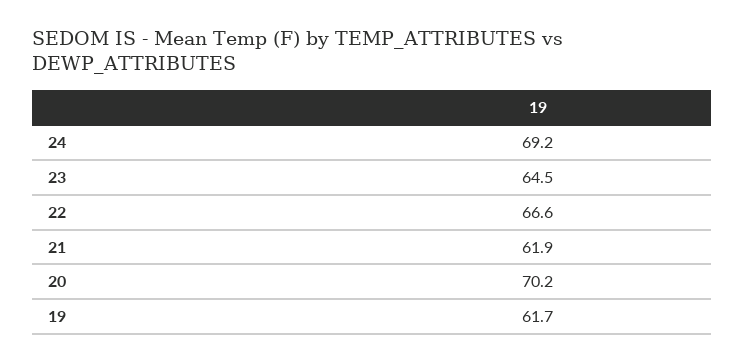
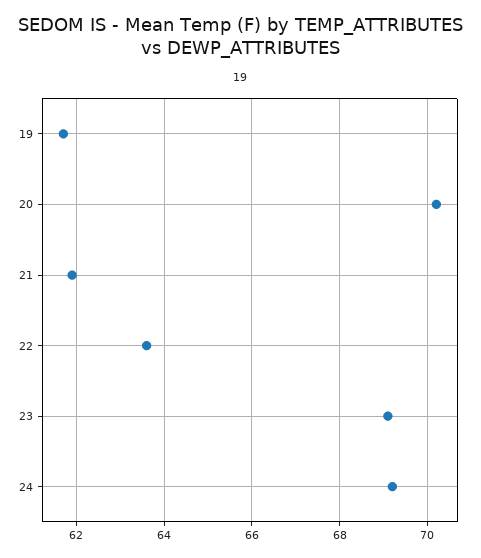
23: 64.5 -> 69
22: 66.6 -> 63.5

